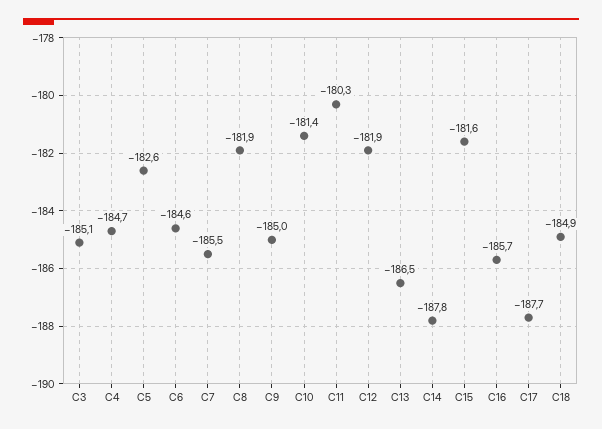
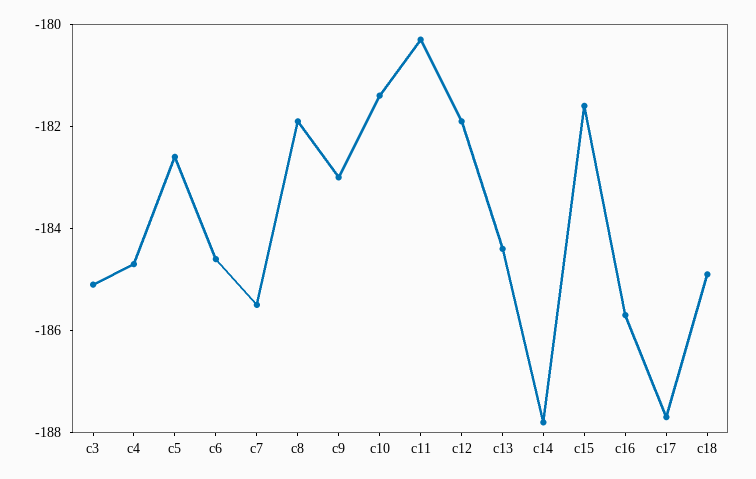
C9: -185 -> -183
C13: -186.5 -> -184.5

